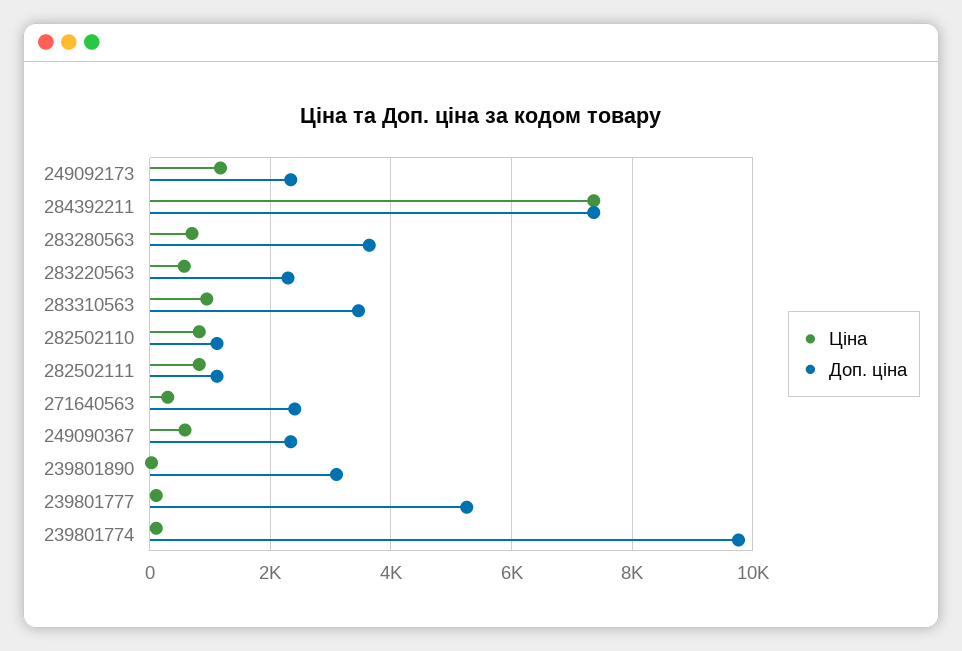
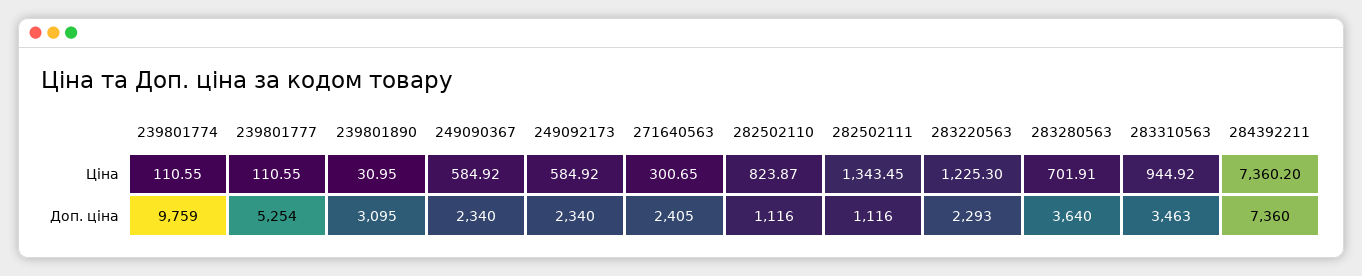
Ціна, 249092173: 1200 -> 584.92
Ціна, 283220563: 600 -> 1225.3
Ціна, 282502111: 800 -> 1343.45

